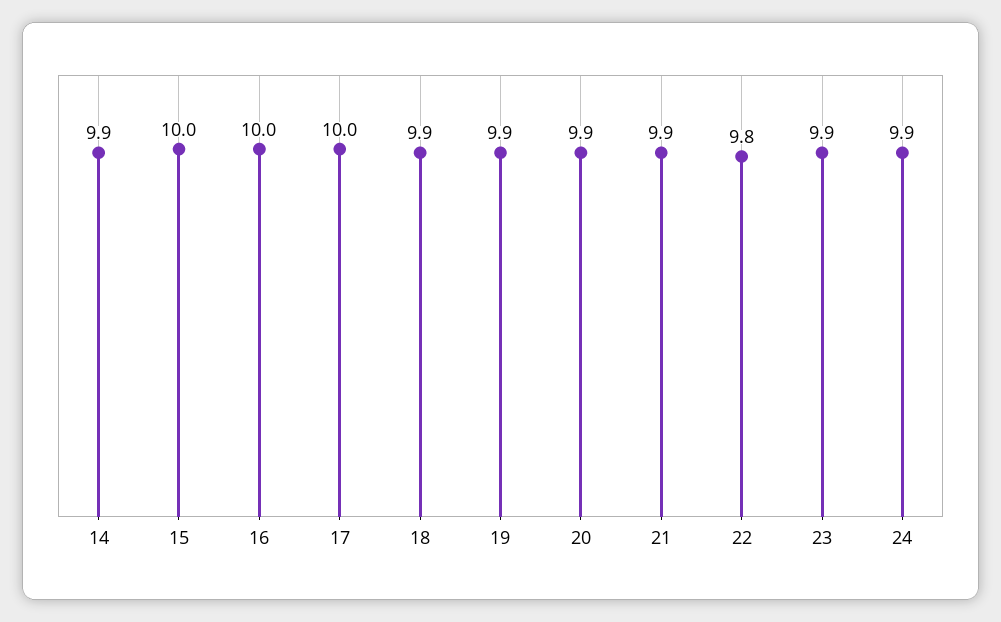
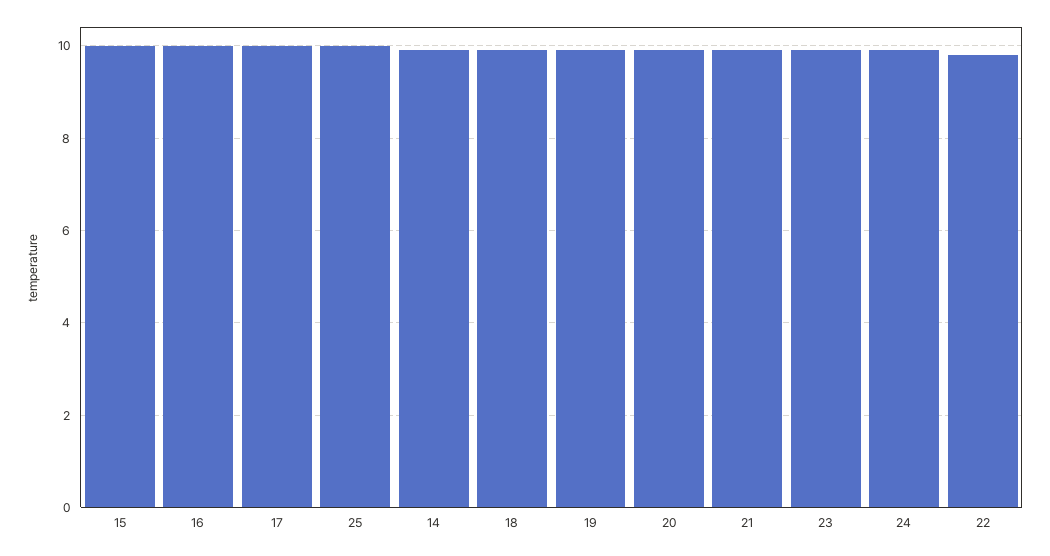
25: none -> 10

